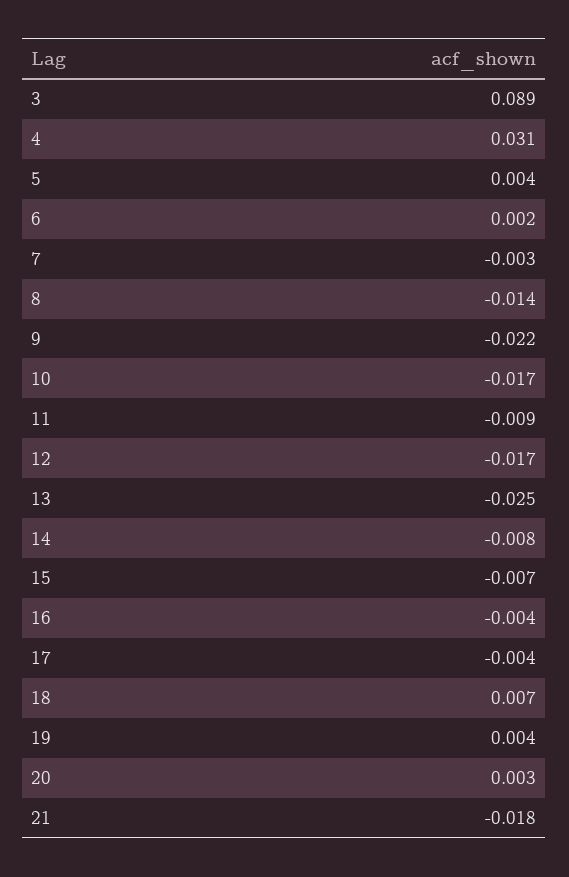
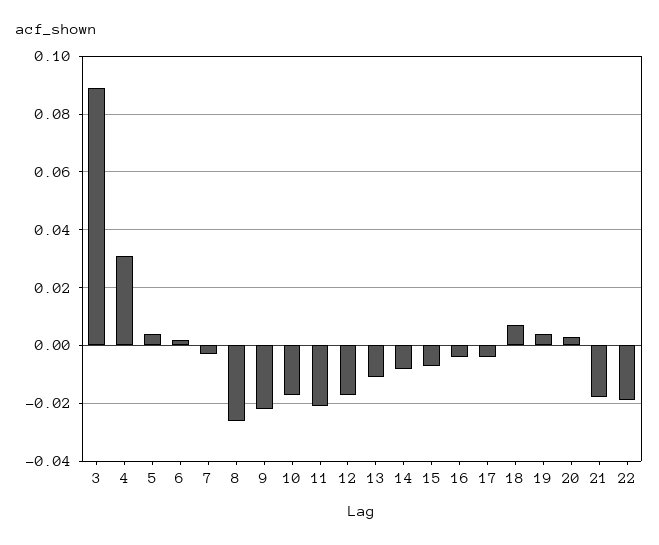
8: -0.014 -> -0.025
11: -0.009 -> -0.02
13: -0.025 -> -0.01
22: none -> -0.02

